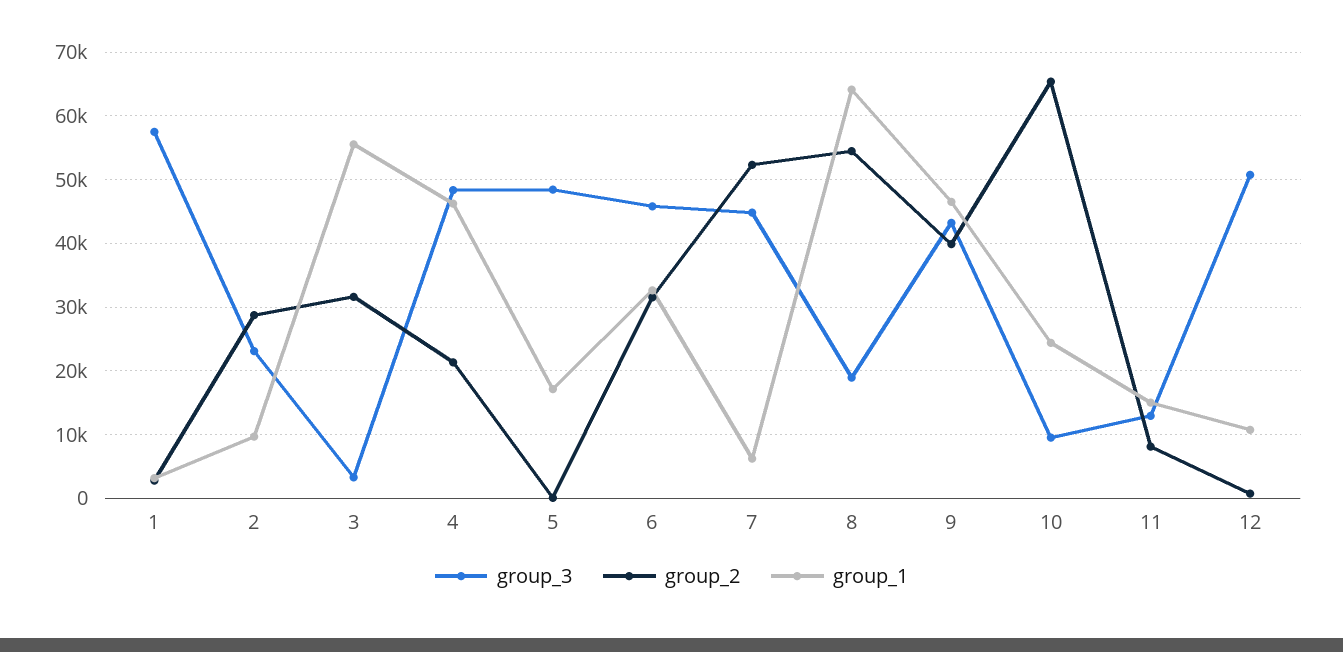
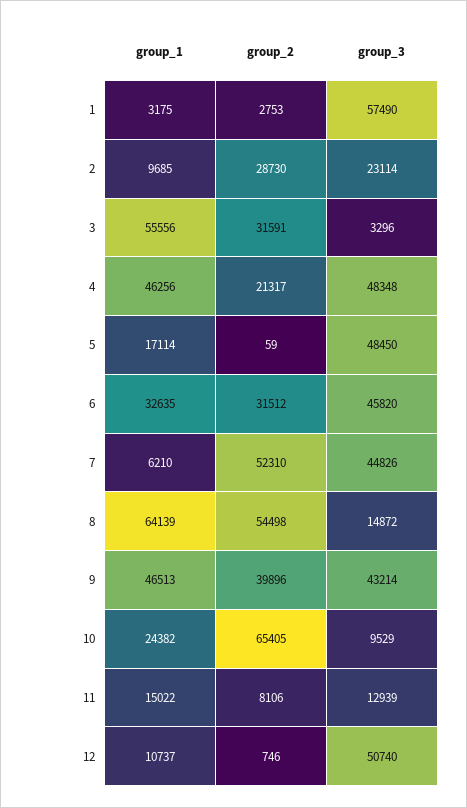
group_3, 8: 19000 -> 14872

